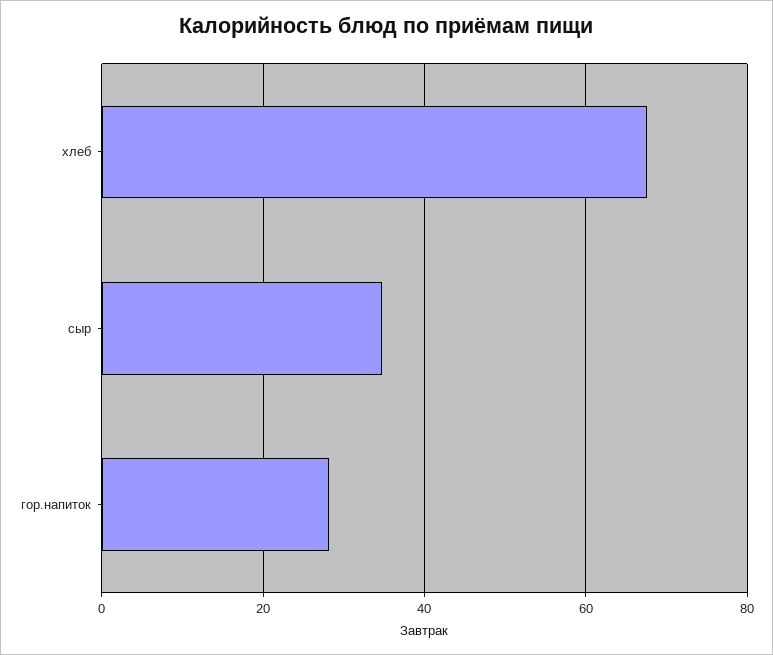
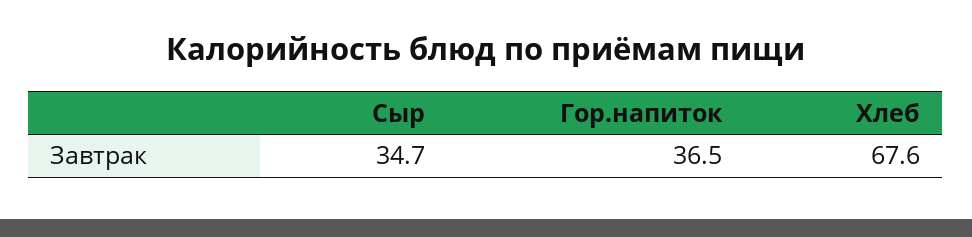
гор.напиток: 28 -> 36.5

